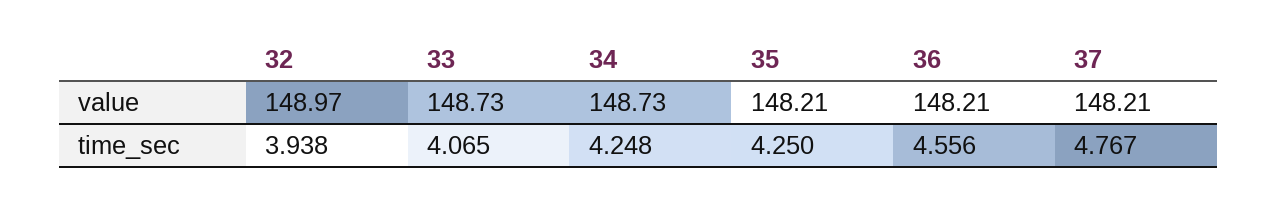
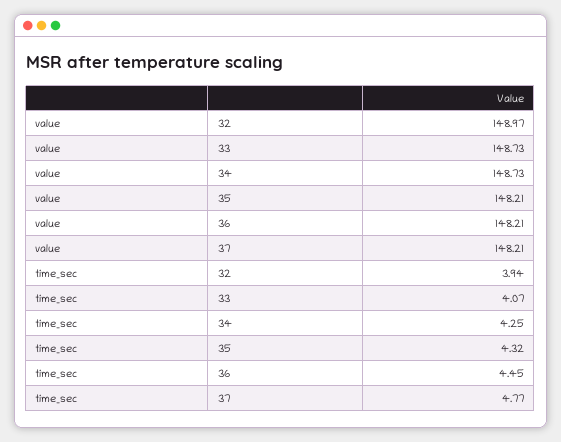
35, time_sec: 4.25 -> 4.32
36, time_sec: 4.556 -> 4.45

